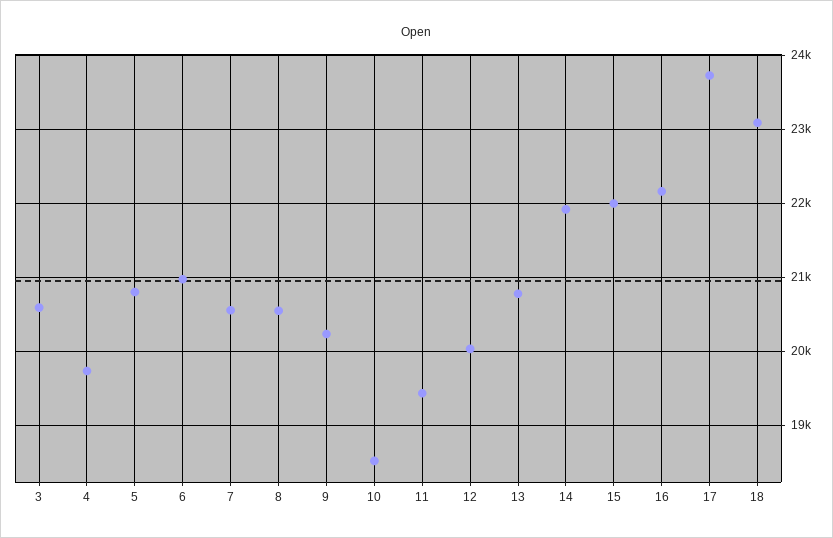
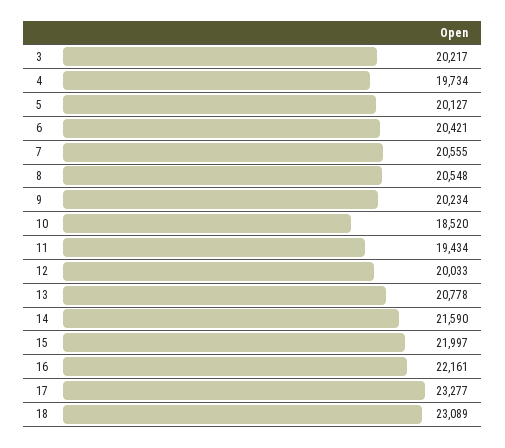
3: 20600 -> 20217
5: 20800 -> 20127
6: 21000 -> 20421
14: 21900 -> 21590
17: 23700 -> 23277

